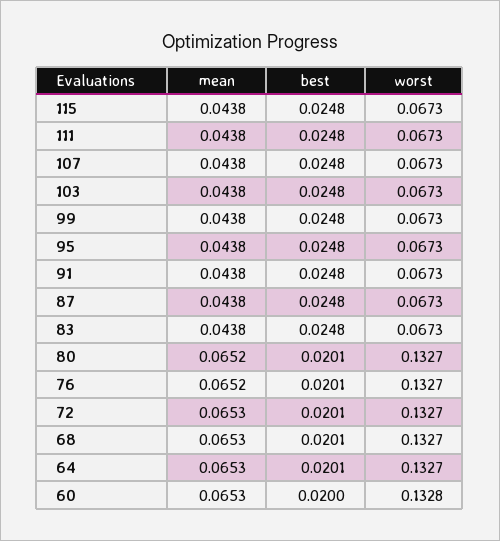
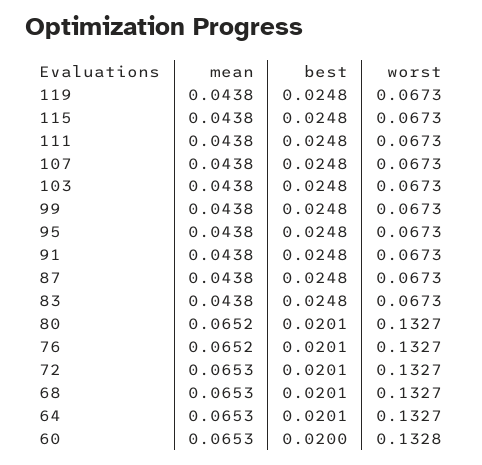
mean, 119: none -> 0.0438
best, 119: none -> 0.0248
worst, 119: none -> 0.0673

